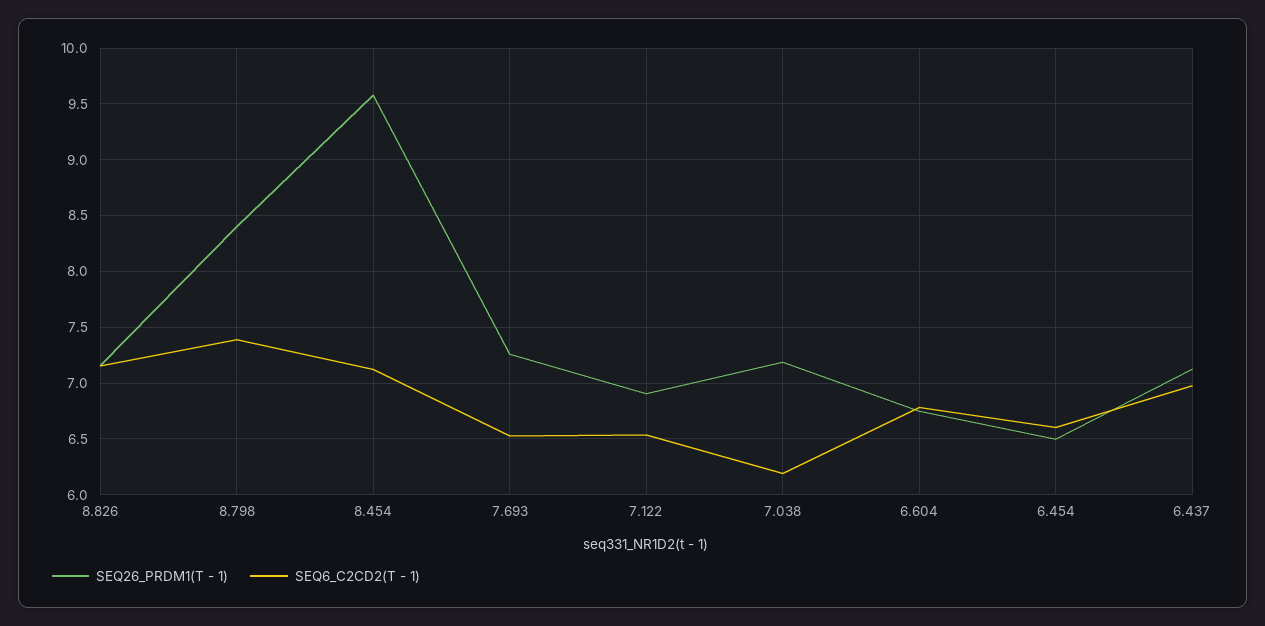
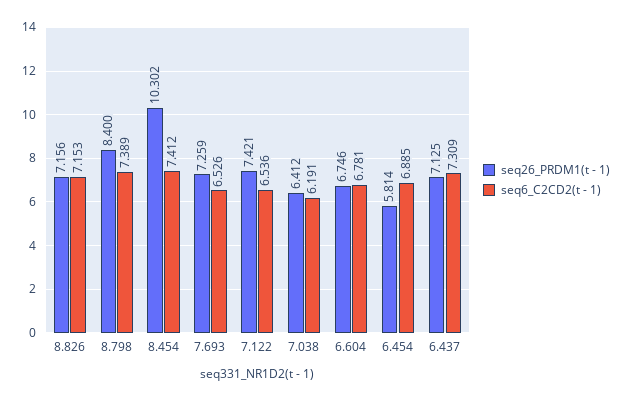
SEQ26_PRDM1(T - 1), 8.454: 9.6 -> 10.302
SEQ6_C2CD2(T - 1), 8.454: 7.1 -> 7.412
SEQ26_PRDM1(T - 1), 7.122: 6.9 -> 7.421
SEQ26_PRDM1(T - 1), 7.038: 7.2 -> 6.412
SEQ26_PRDM1(T - 1), 6.454: 6.5 -> 5.814
SEQ6_C2CD2(T - 1), 6.454: 6.6 -> 6.885
SEQ6_C2CD2(T - 1), 6.437: 7 -> 7.309

